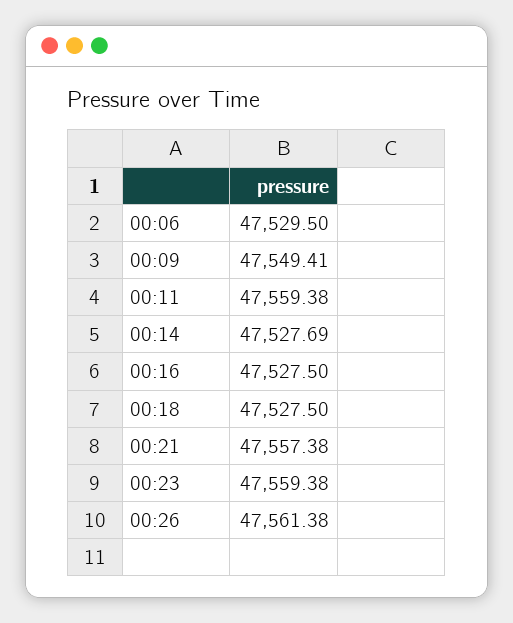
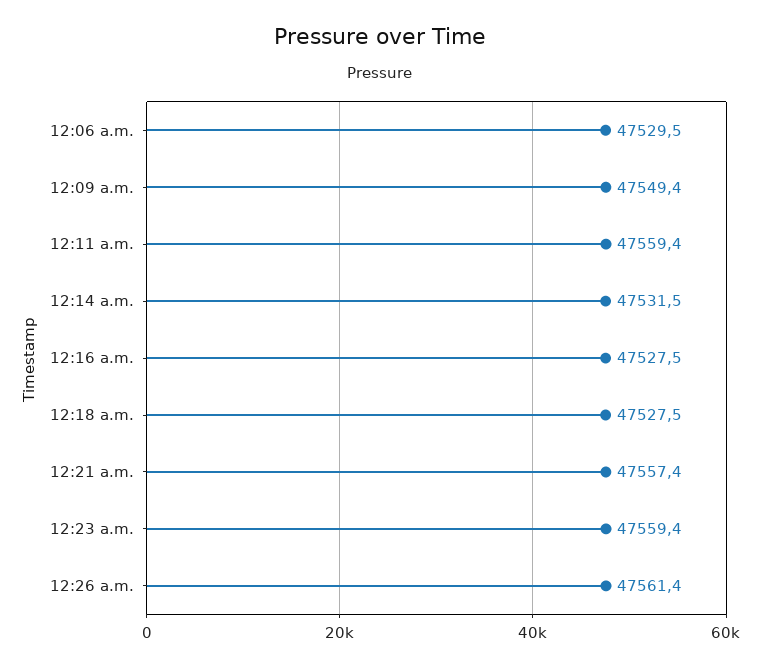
00:14: 47527.69 -> 47531.5

